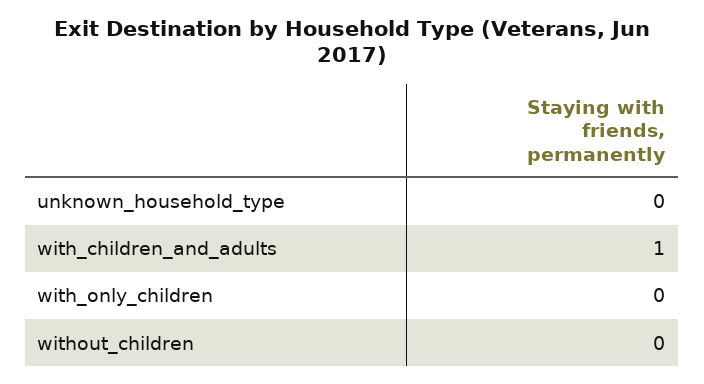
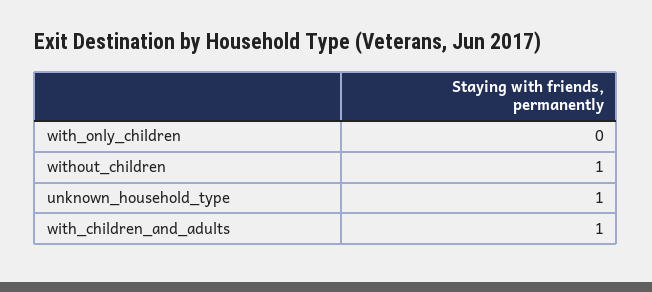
unknown_household_type: 0 -> 1
without_children: 0 -> 1

